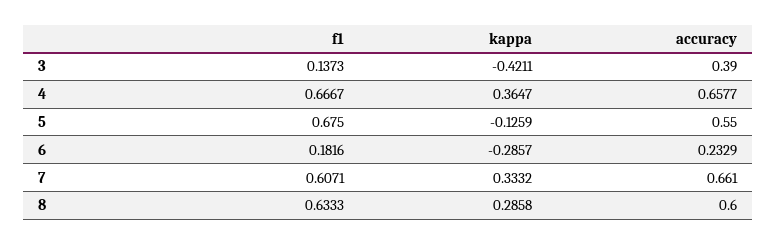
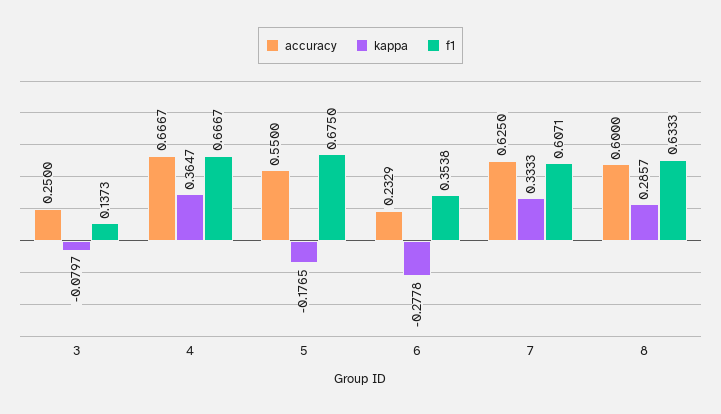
kappa, 3: -0.4211 -> -0.0797
accuracy, 3: 0.39 -> 0.25
accuracy, 4: 0.6577 -> 0.6667
kappa, 5: -0.1259 -> -0.1765
f1, 6: 0.1816 -> 0.3538
kappa, 6: -0.2857 -> -0.2778
kappa, 7: 0.3332 -> 0.3333
accuracy, 7: 0.661 -> 0.625
kappa, 8: 0.2858 -> 0.2857

